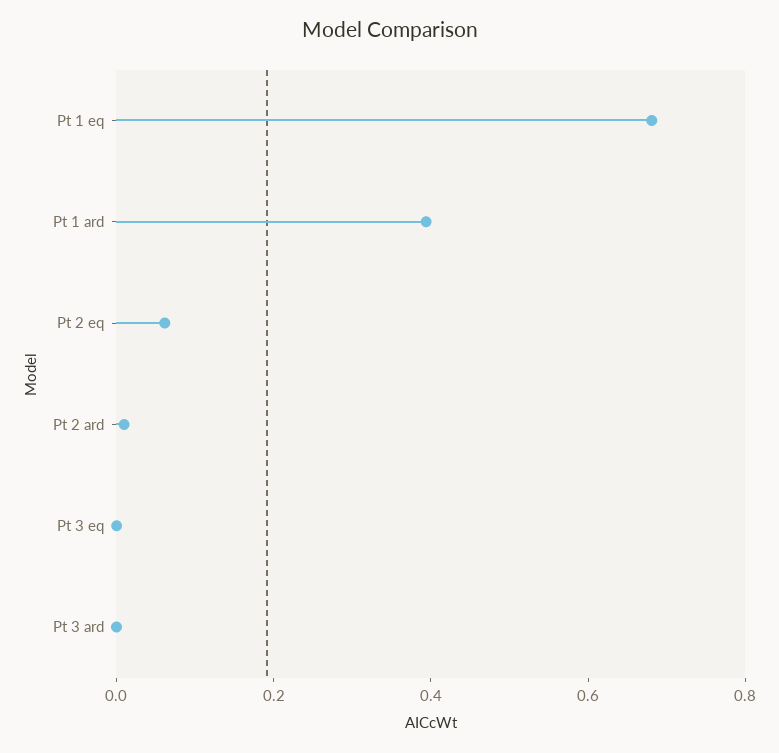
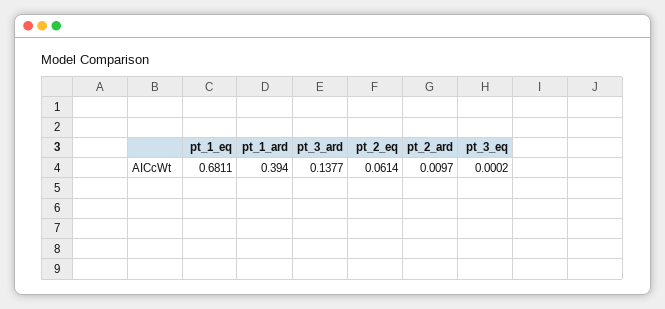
Pt 3 ard: 0 -> 0.1377

